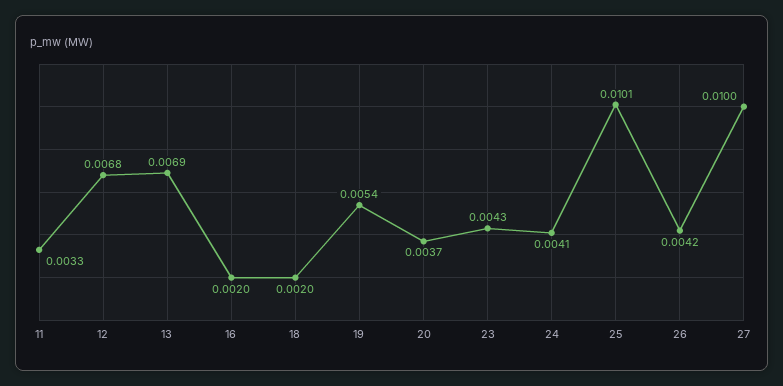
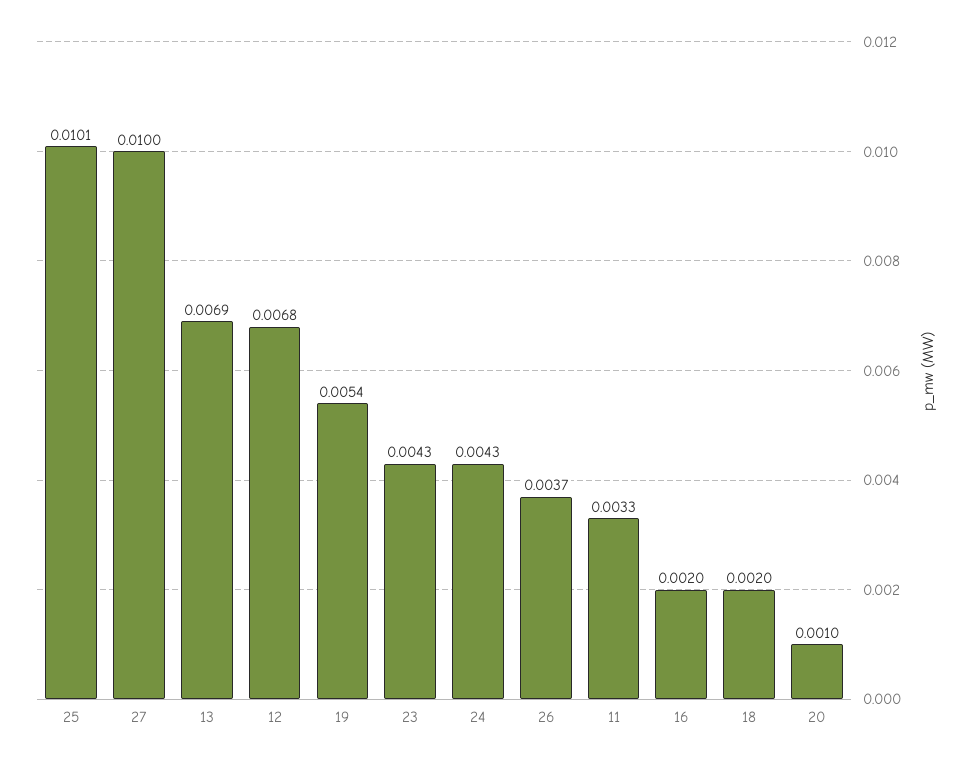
20: 0.0037 -> 0.001
24: 0.0041 -> 0.0043
26: 0.0042 -> 0.0037

